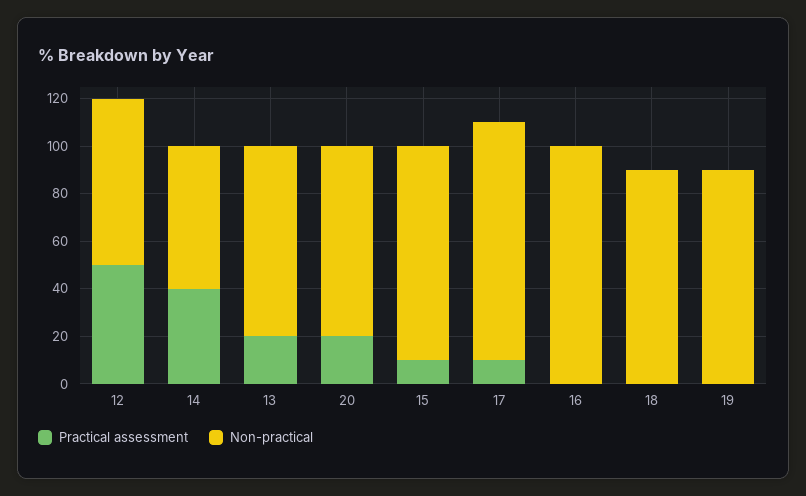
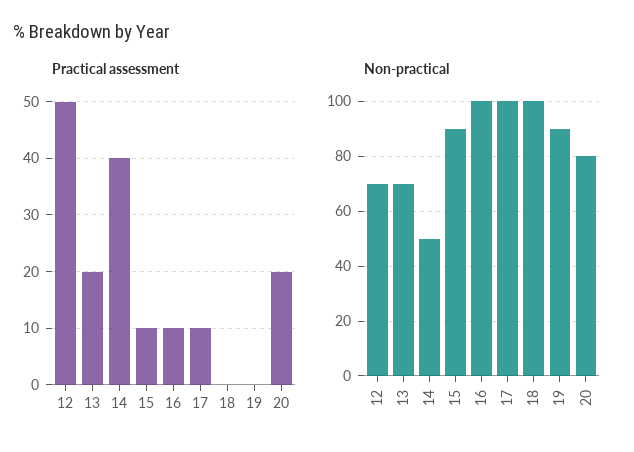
Non-practical, 14: 60 -> 50
Non-practical, 13: 80 -> 70
Practical assessment, 16: 0 -> 10
Non-practical, 18: 90 -> 100

